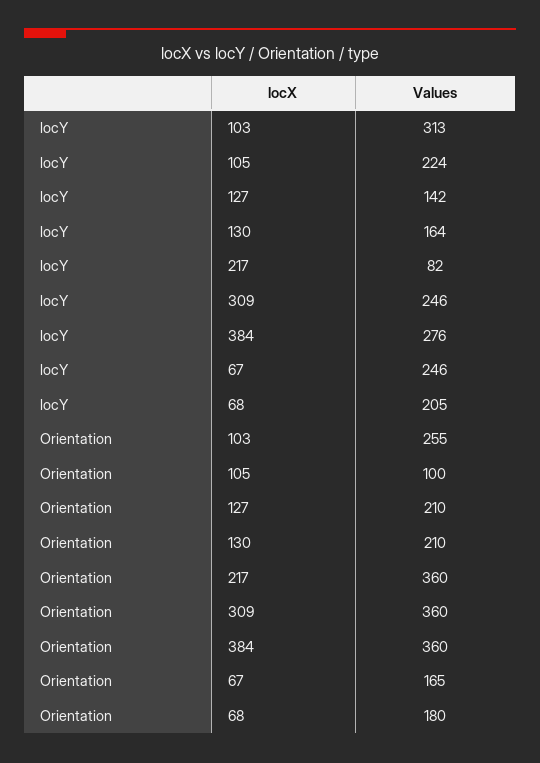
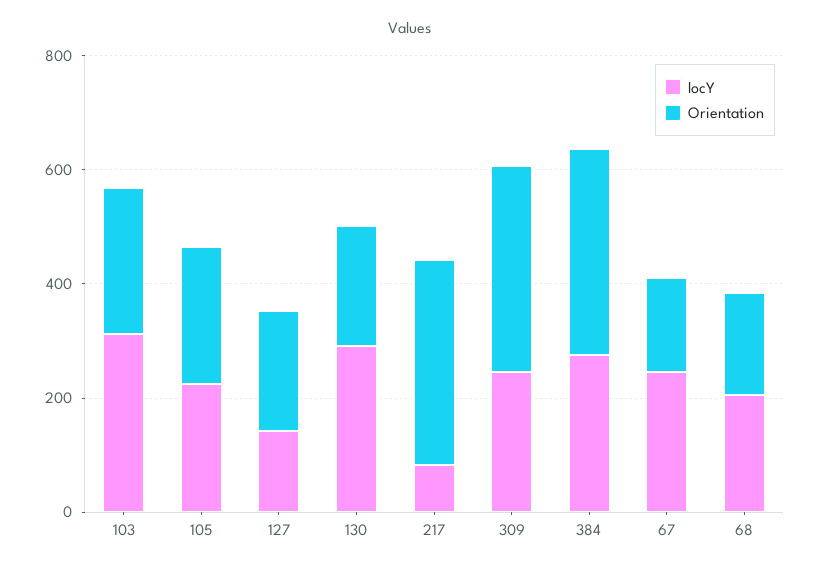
locY, 130: 164 -> 300
Orientation, 105: 100 -> 250

